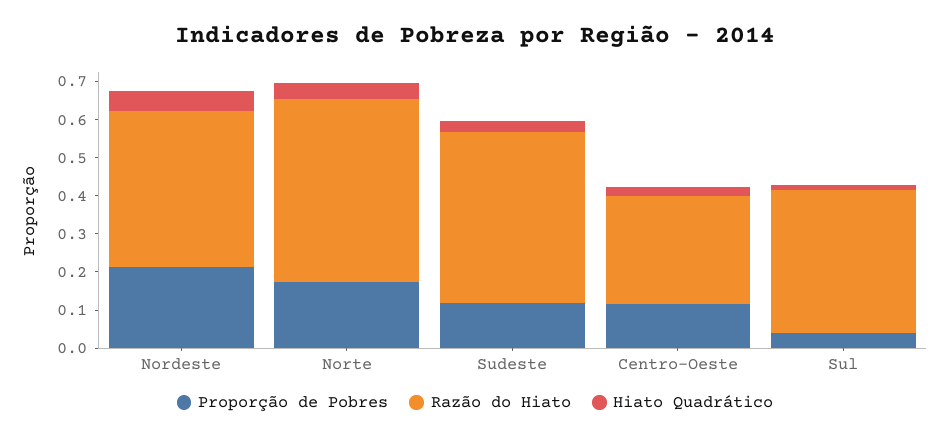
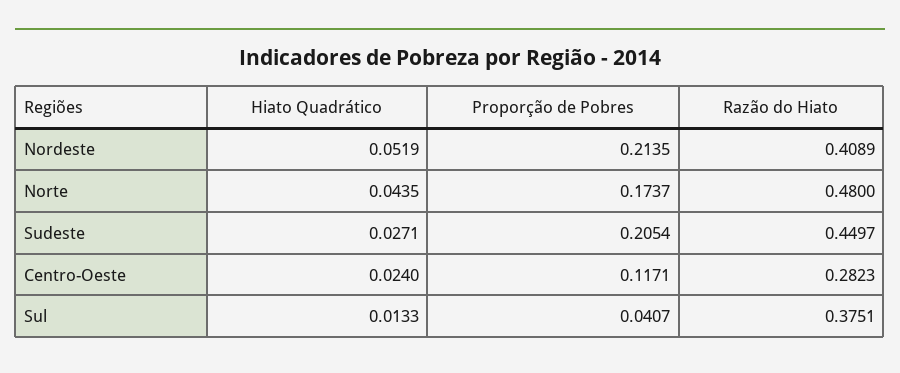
Proporção de Pobres, Sudeste: 0.125 -> 0.2054

